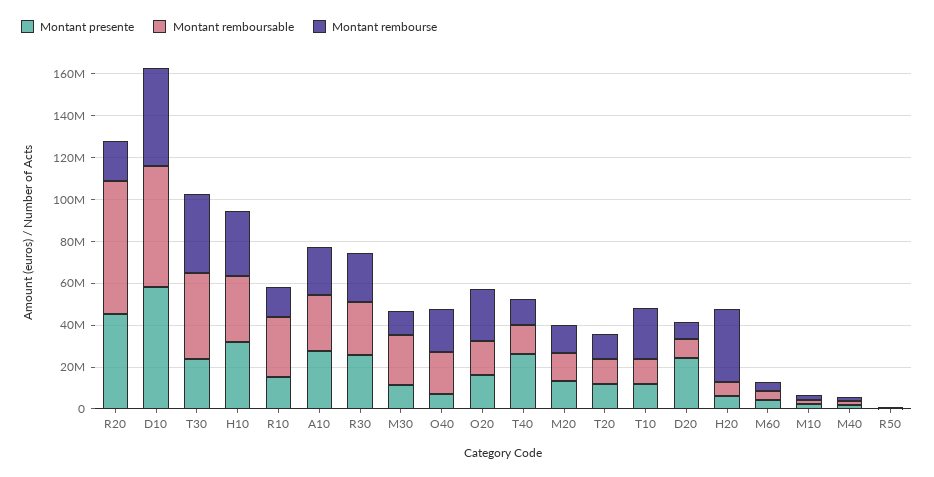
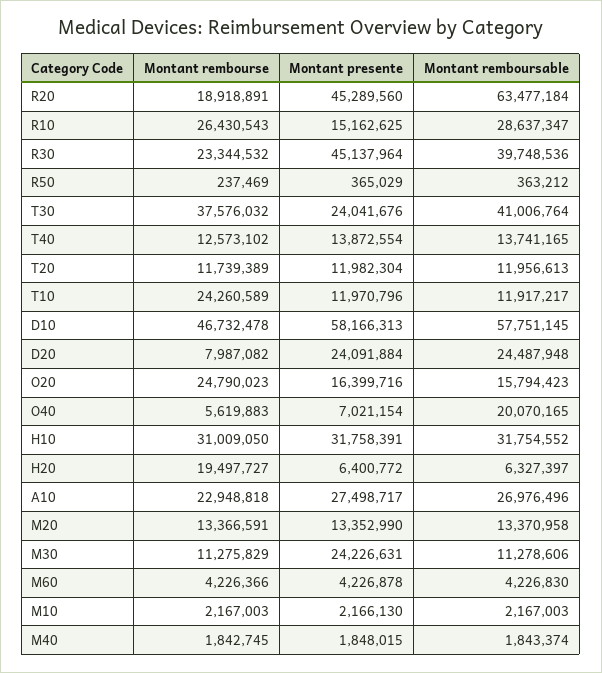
Montant rembourse, R10: 15000000 -> 26430543
Montant presente, R30: 25000000 -> 45137964
Montant remboursable, R30: 25000000 -> 39748536
Montant presente, M30: 10000000 -> 24226631
Montant remboursable, M30: 25000000 -> 11278606
Montant rembourse, O40: 20000000 -> 5619883
Montant presente, T40: 25000000 -> 13872554
Montant remboursable, D20: 10000000 -> 24487948
Montant rembourse, H20: 35000000 -> 19497727

